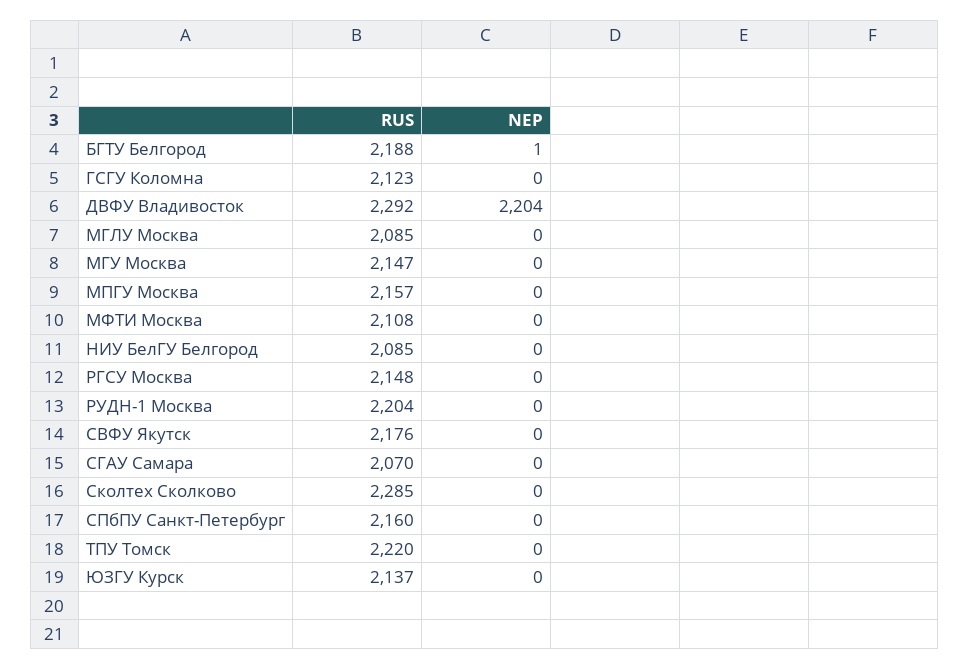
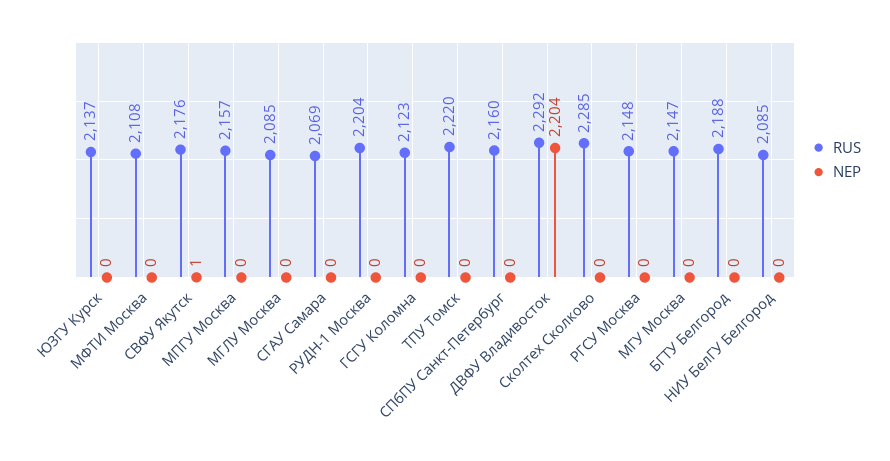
NEP, БГТУ Белгород: 1 -> 0
NEP, СВФУ Якутск: 0 -> 1
RUS, СГАУ Самара: 2070 -> 2069

